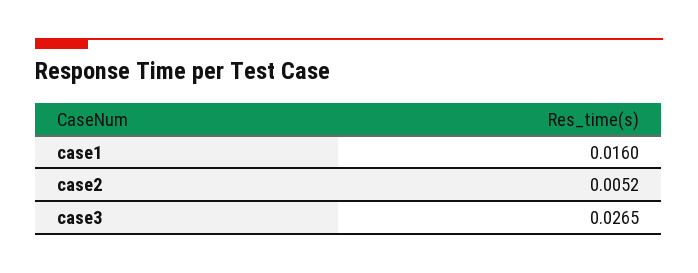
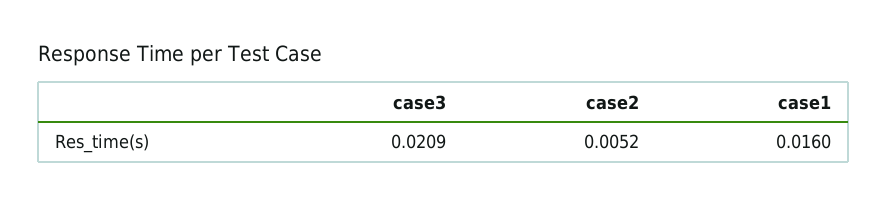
case3: 0.0265 -> 0.0209

